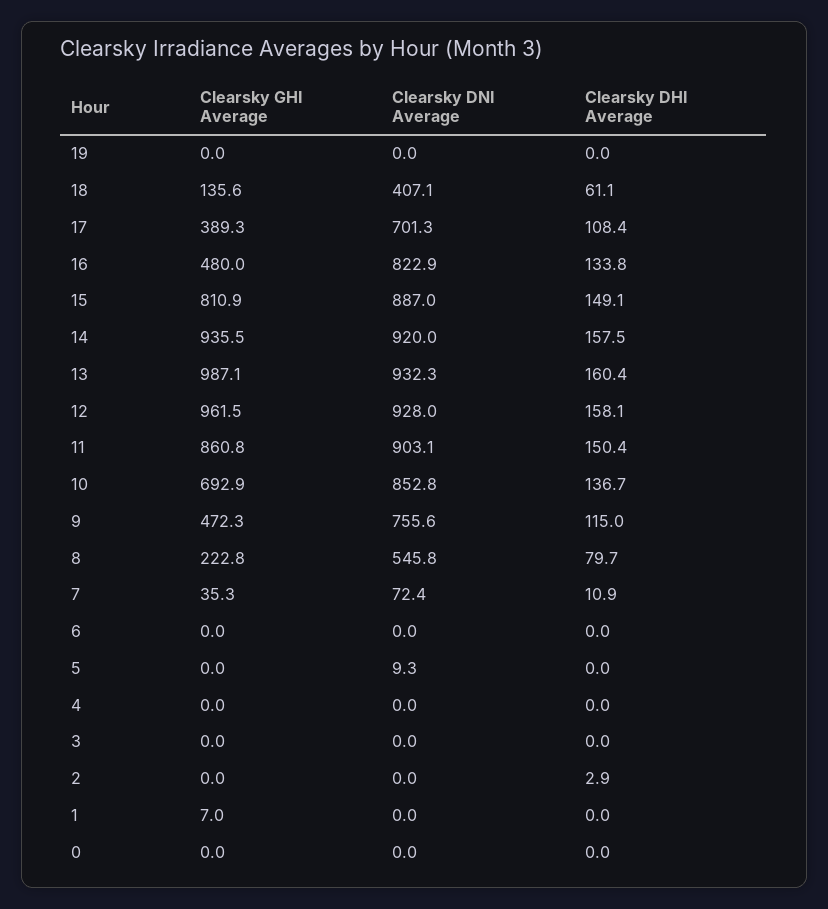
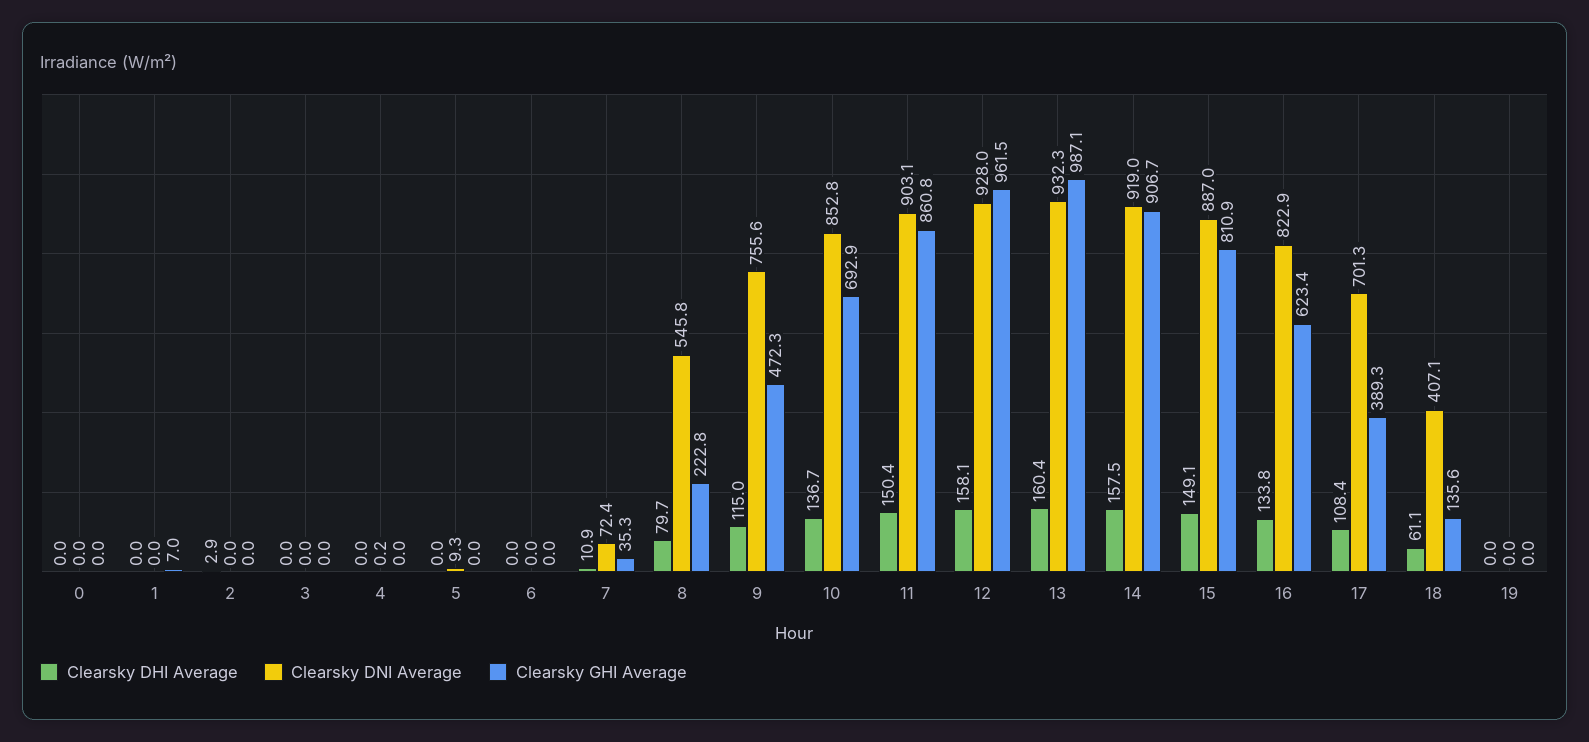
Clearsky GHI Average, 16: 480 -> 623.4
Clearsky GHI Average, 14: 935.5 -> 906.7
Clearsky DNI Average, 14: 920 -> 919
Clearsky DNI Average, 4: 0 -> 0.2

